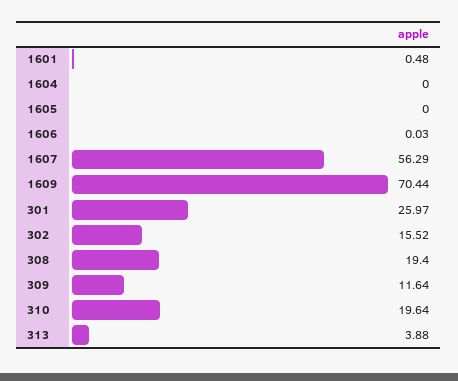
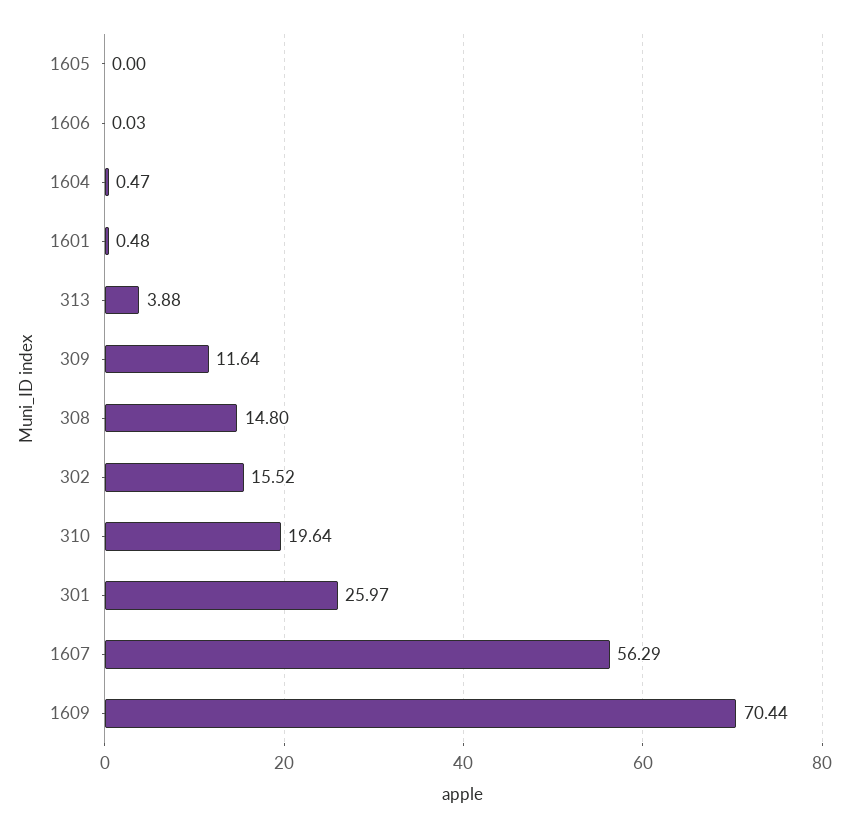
1604: 0 -> 0.47
308: 19.4 -> 14.8

